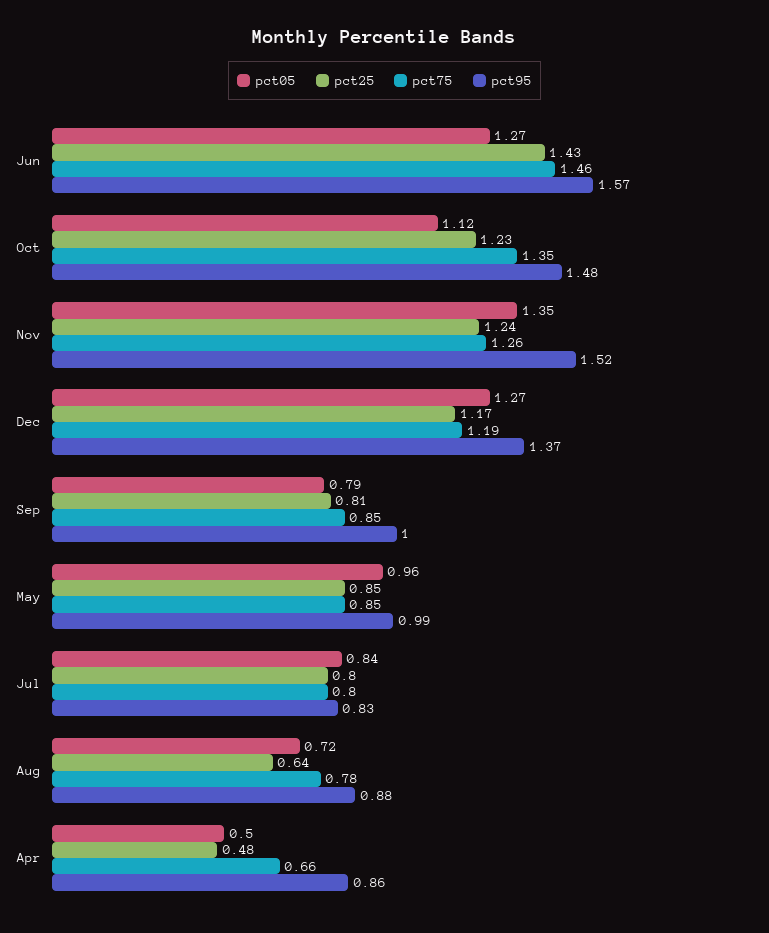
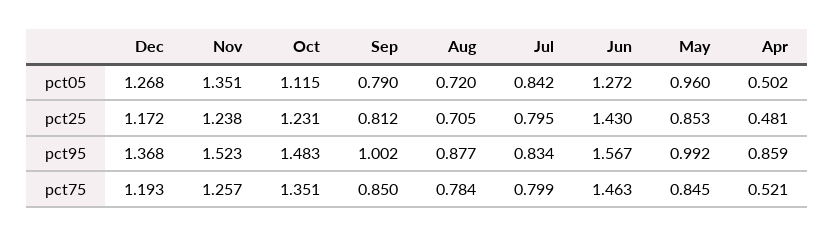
pct25, Aug: 0.64 -> 0.705
pct75, Apr: 0.66 -> 0.521

